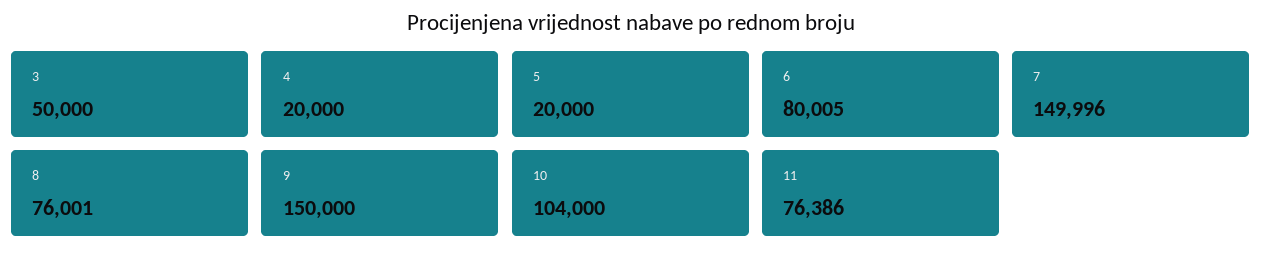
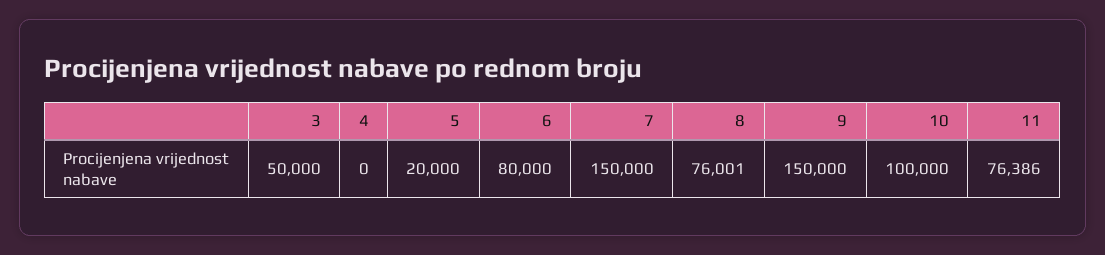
4: 20000 -> 0
6: 80005 -> 80000
7: 149996 -> 150000
10: 104000 -> 100000

